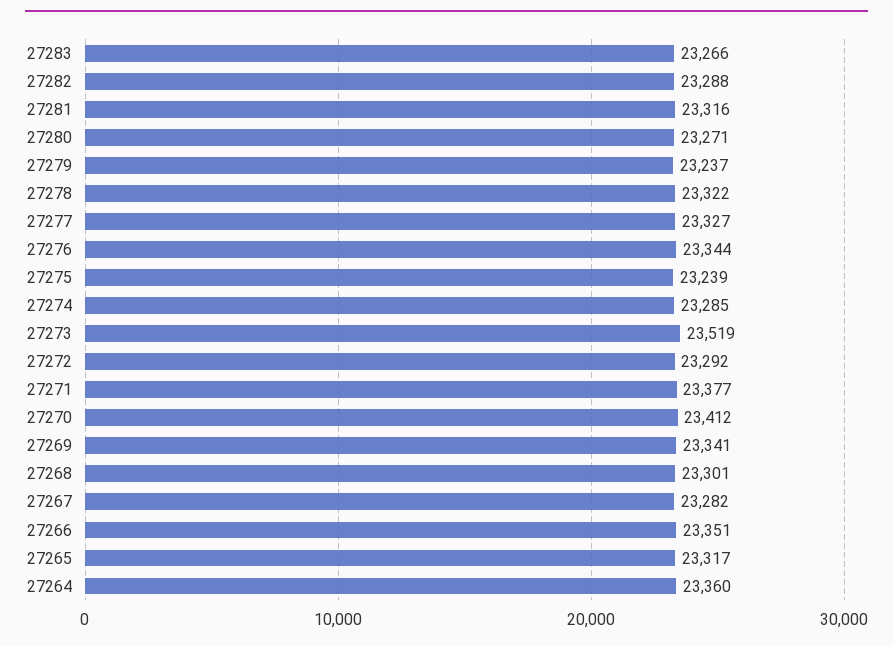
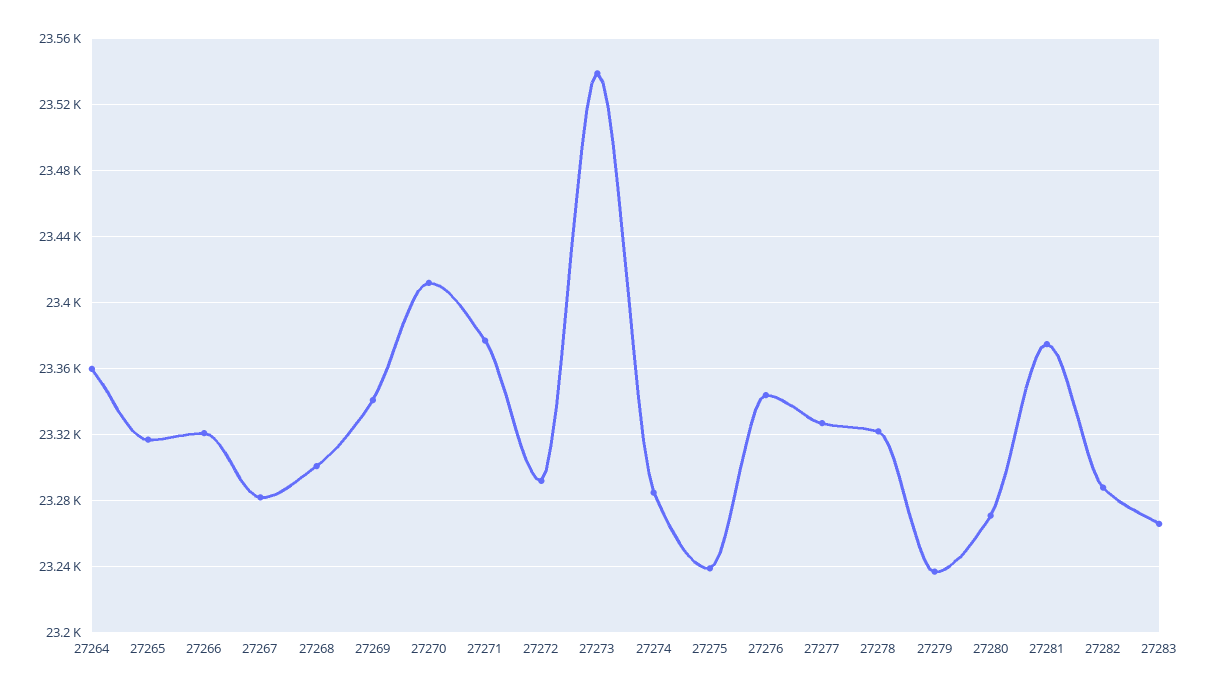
27281: 23316 -> 23375
27273: 23519 -> 23540
27266: 23351 -> 23320

